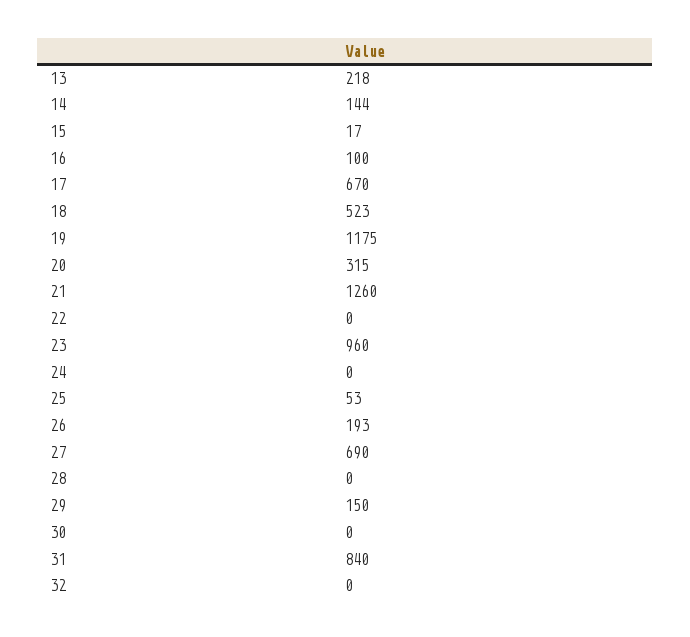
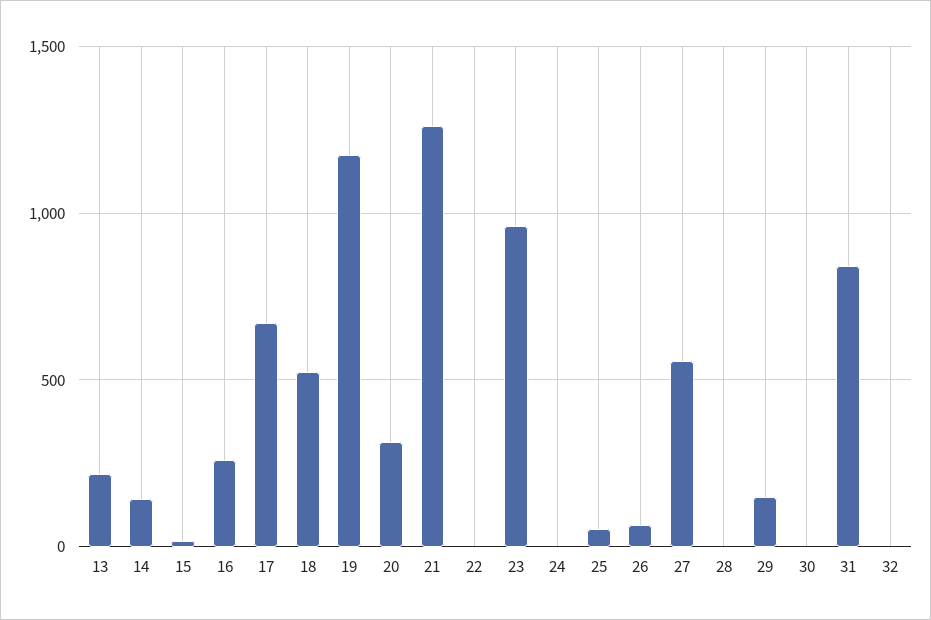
16: 100 -> 250
26: 193 -> 50
27: 690 -> 550

